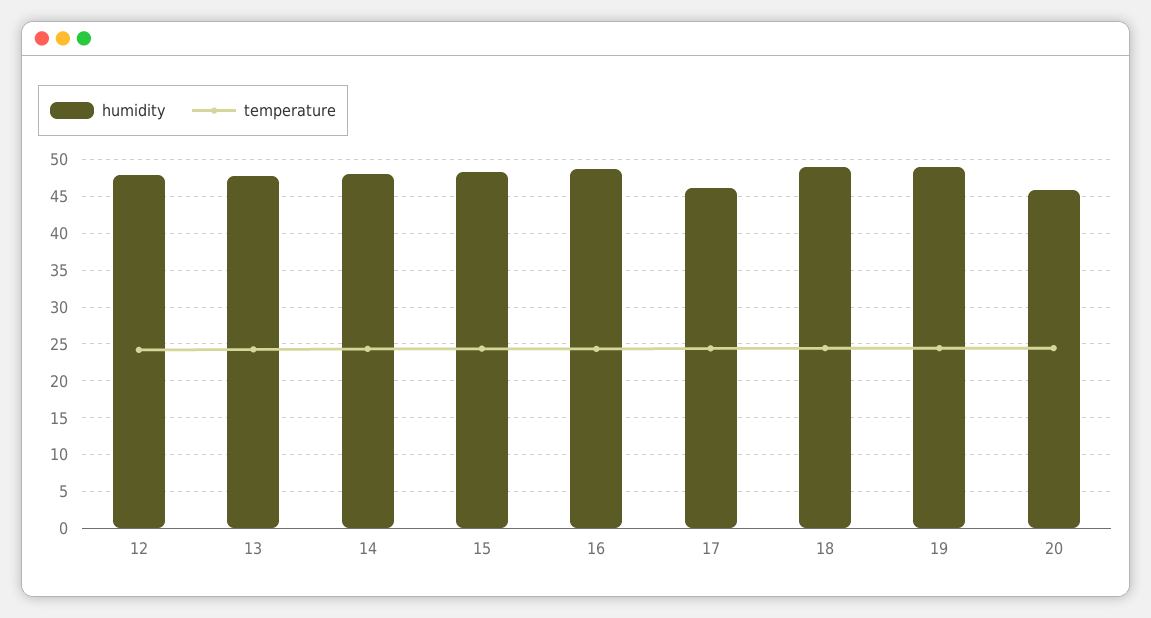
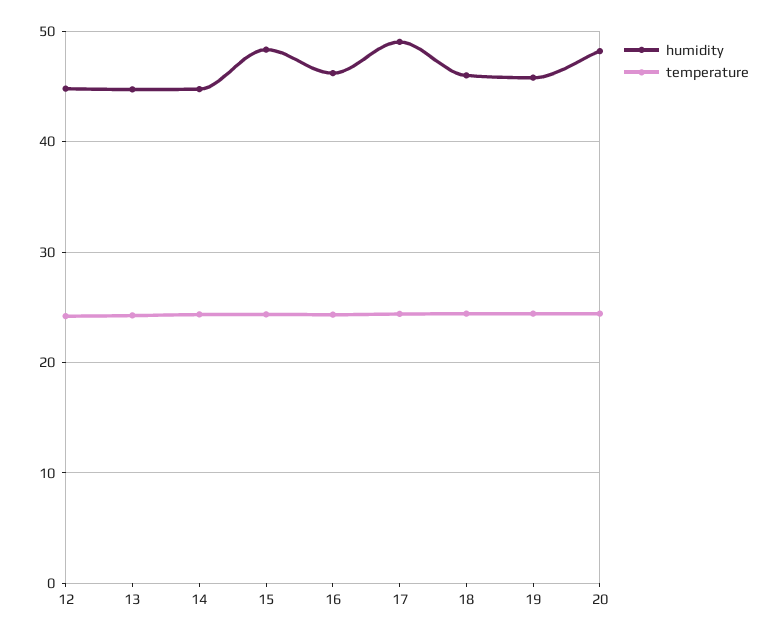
humidity, 12: 48 -> 45
humidity, 13: 48 -> 45
humidity, 14: 48 -> 45
humidity, 16: 49 -> 46
humidity, 17: 46 -> 49
humidity, 18: 49 -> 46
humidity, 19: 49 -> 46
humidity, 20: 46 -> 48

